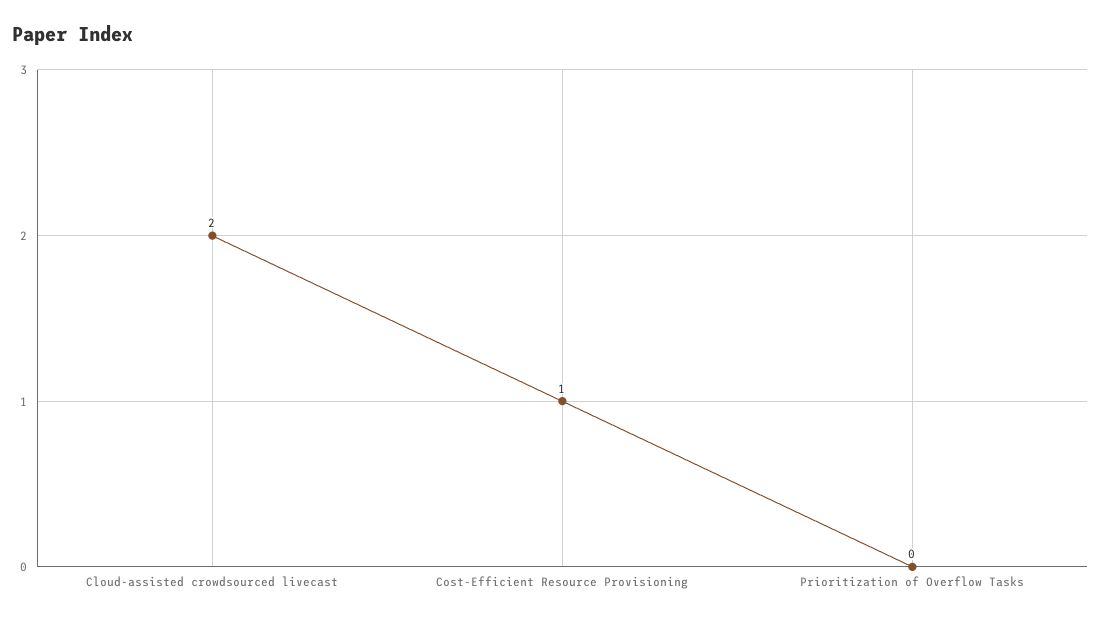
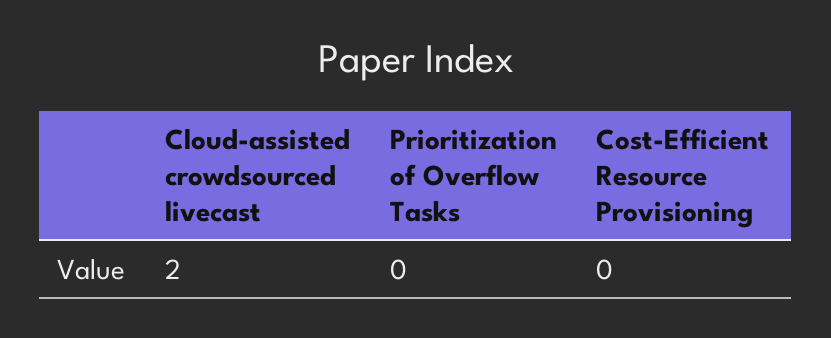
Cost-Efficient Resource Provisioning: 1 -> 0

